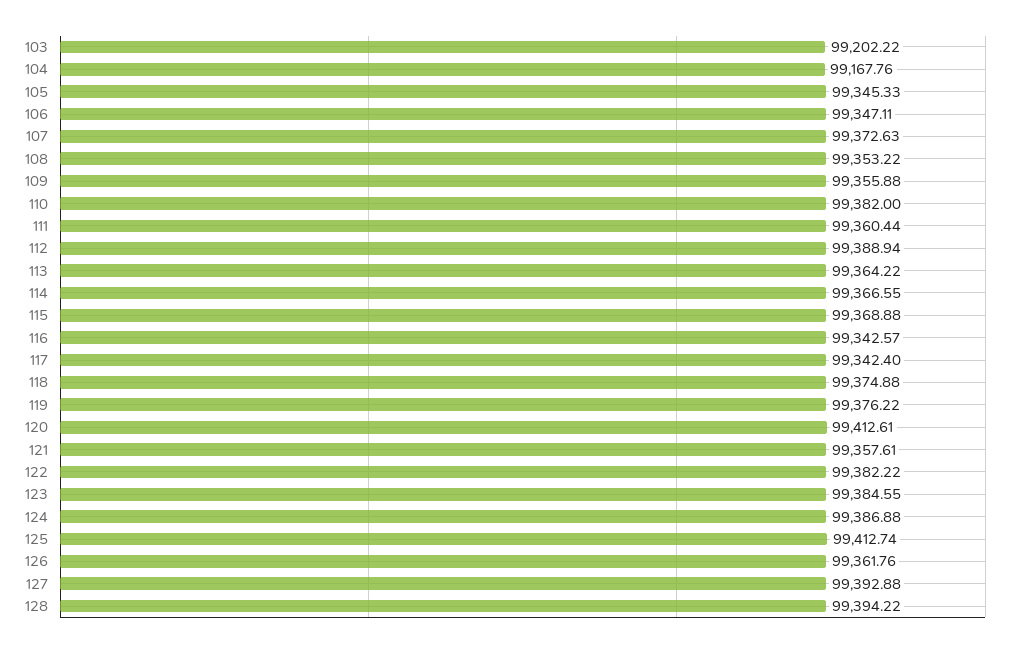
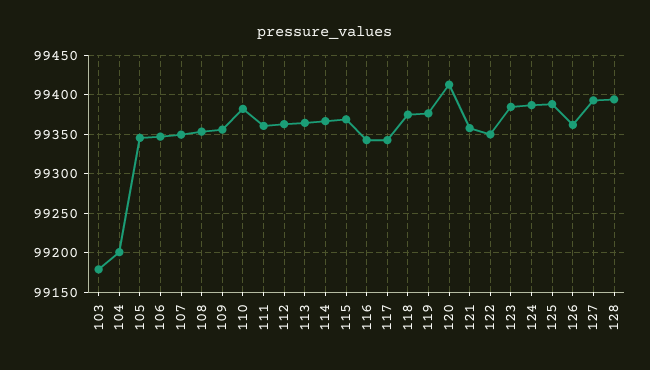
103: 99202.22 -> 99180
104: 99167.76 -> 99200
107: 99372.63 -> 99350
112: 99388.94 -> 99360
122: 99382.22 -> 99350
125: 99412.74 -> 99390

